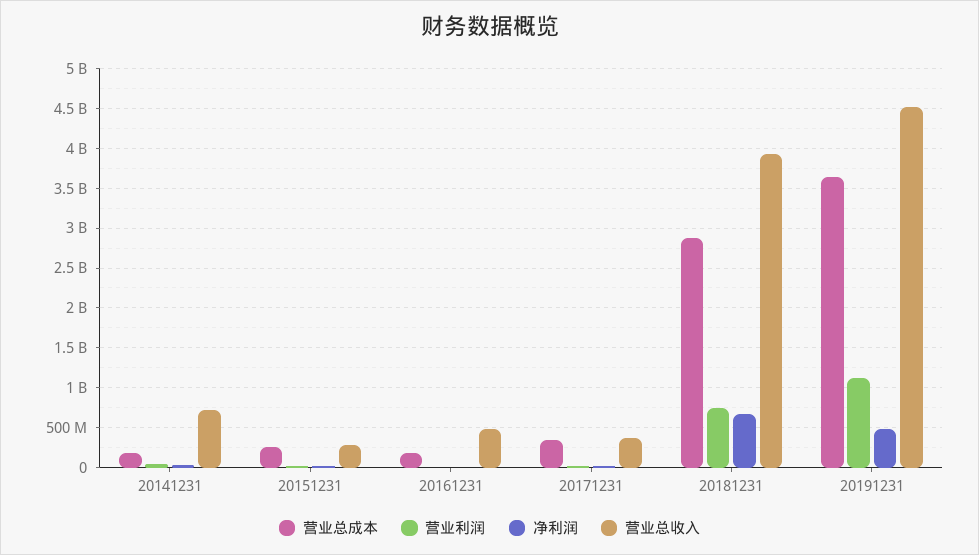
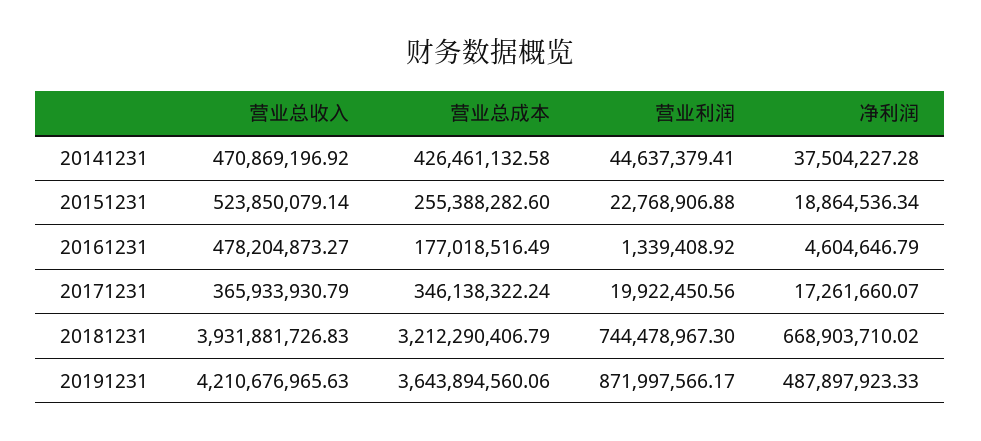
营业总成本, 20141231: 200000000 -> 426461132.58
营业总收入, 20141231: 700000000 -> 470869196.92
营业总收入, 20151231: 300000000 -> 523850079.14
营业总成本, 20181231: 2900000000 -> 3212290406.79
营业利润, 20191231: 1100000000 -> 871997566.17
营业总收入, 20191231: 4500000000 -> 4210676965.63

